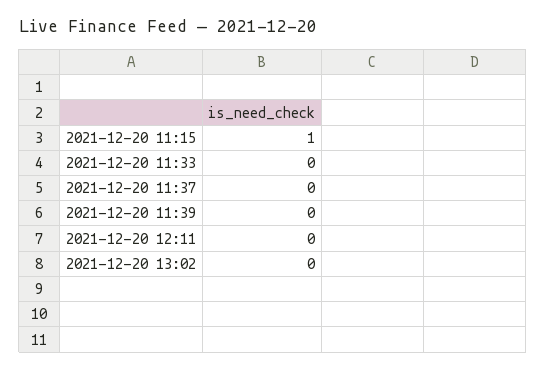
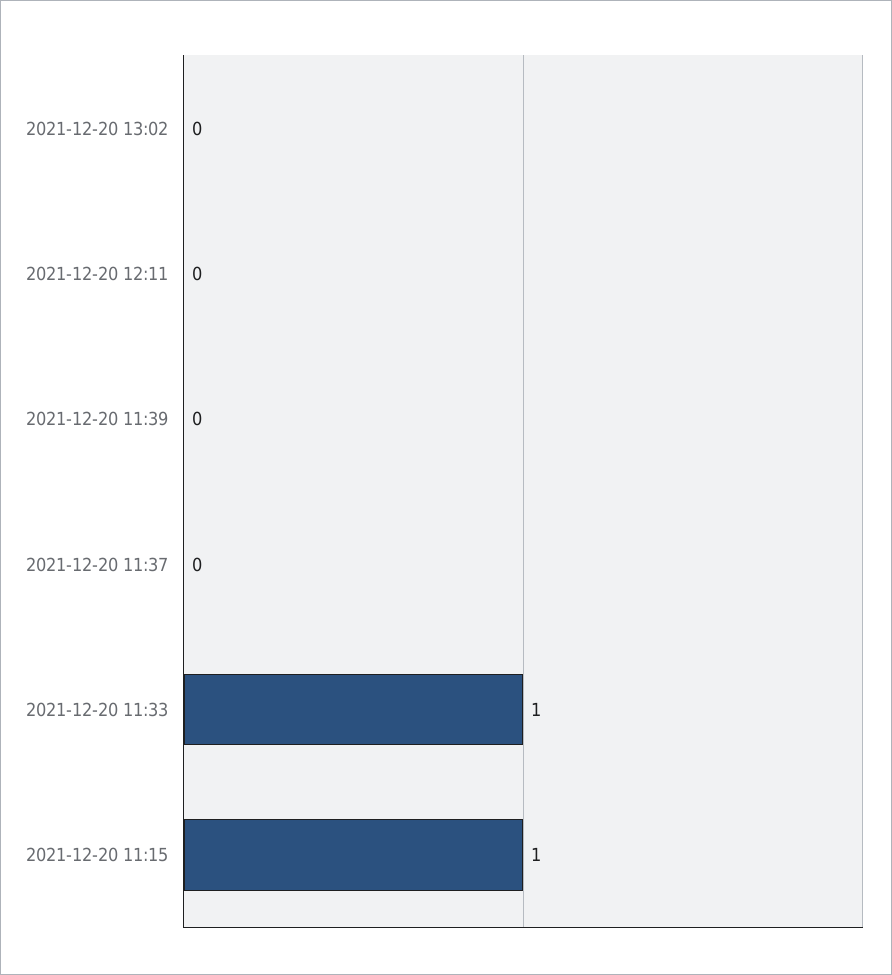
2021-12-20 11:33: 0 -> 1

